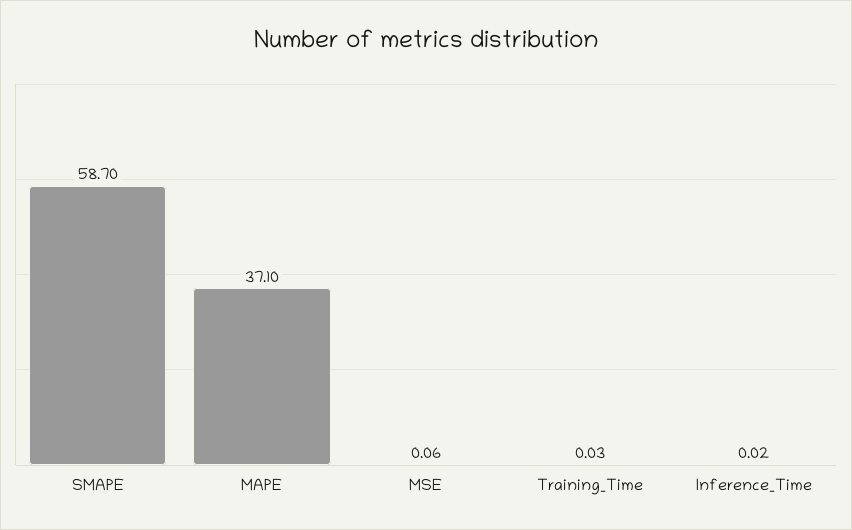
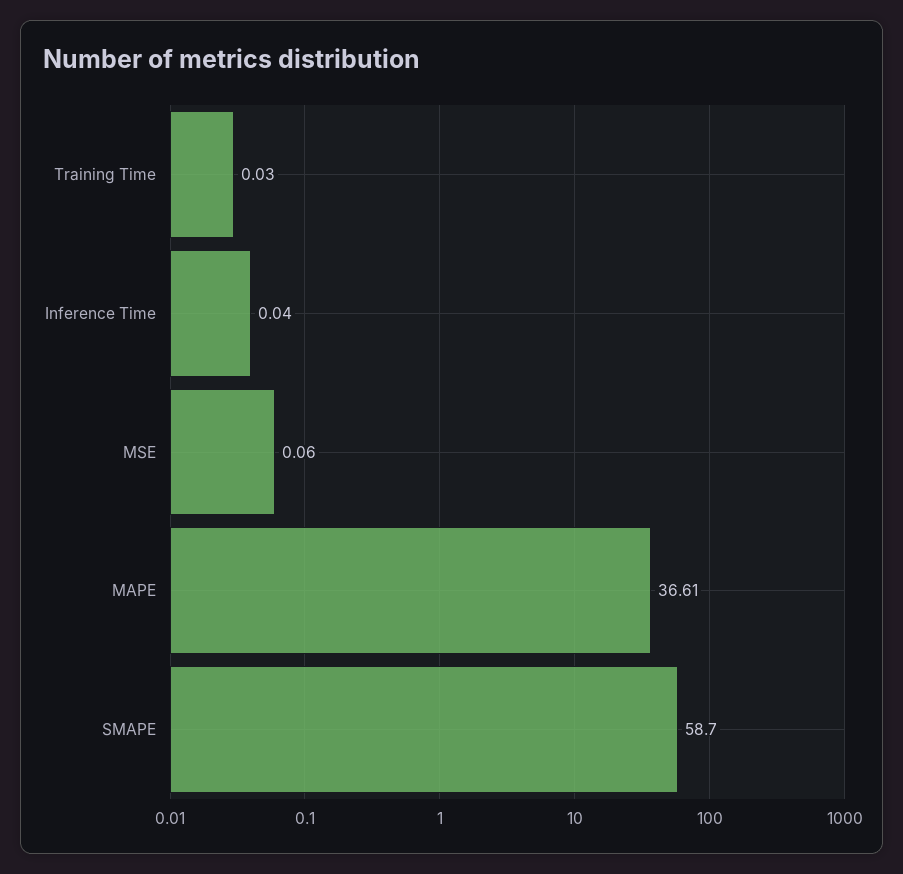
MAPE: 37.1 -> 36.61
Inference_Time: 0.02 -> 0.04

